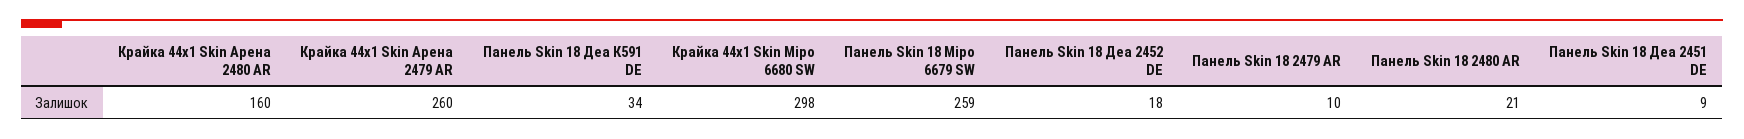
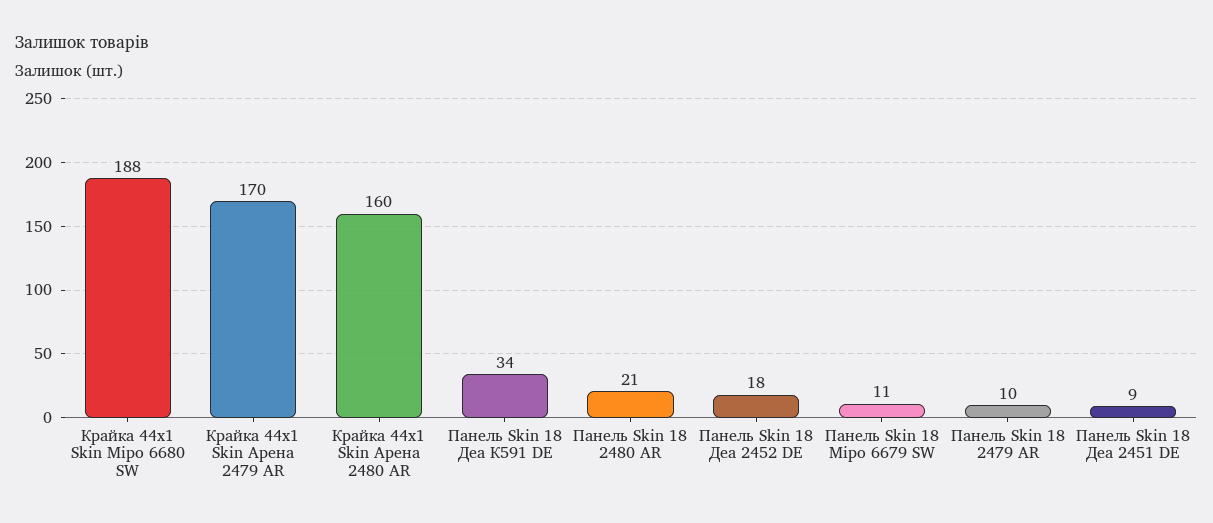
Крайка 44x1 Skin Арена 2479 AR: 260 -> 170
Крайка 44x1 Skin Міро 6680 SW: 298 -> 188
Панель Skin 18 Міро 6679 SW: 259 -> 11

